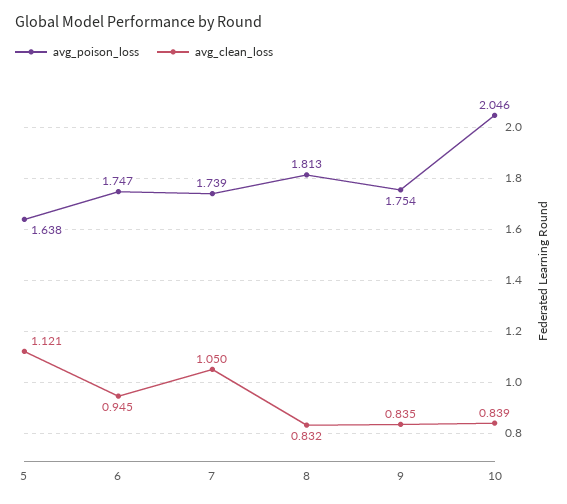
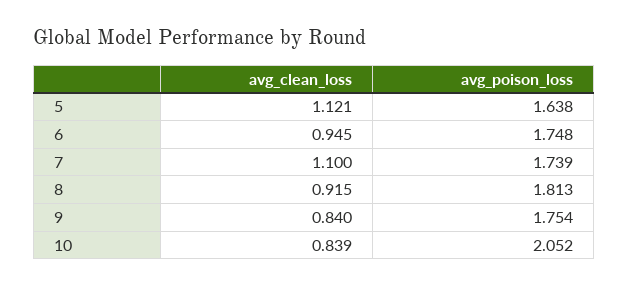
avg_poison_loss, 6: 1.747 -> 1.748
avg_clean_loss, 7: 1.05 -> 1.1
avg_clean_loss, 8: 0.832 -> 0.915
avg_clean_loss, 9: 0.835 -> 0.84
avg_poison_loss, 10: 2.046 -> 2.052

